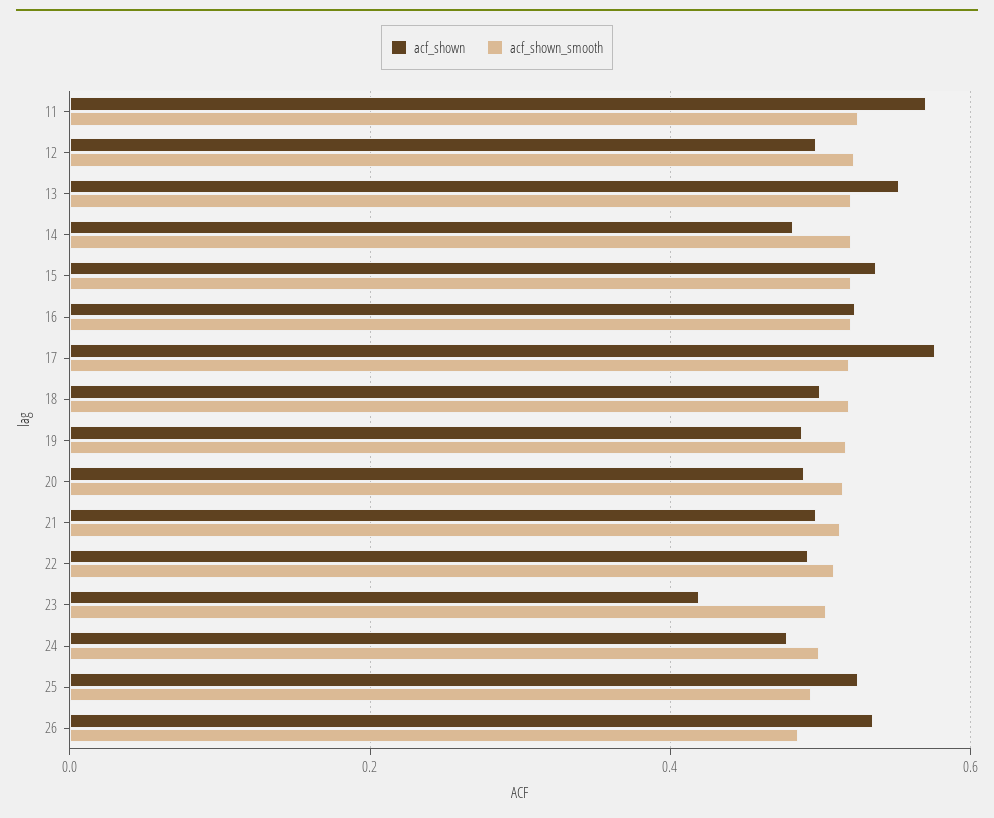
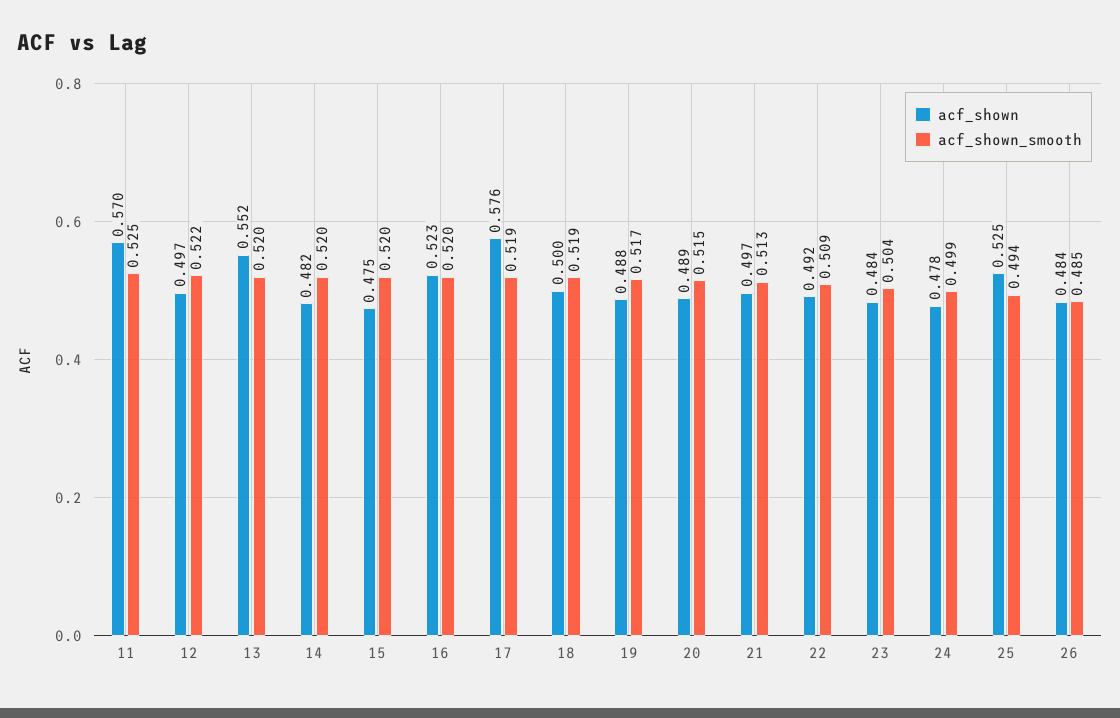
acf_shown, 15: 0.54 -> 0.475
acf_shown, 23: 0.42 -> 0.484
acf_shown, 26: 0.54 -> 0.484

